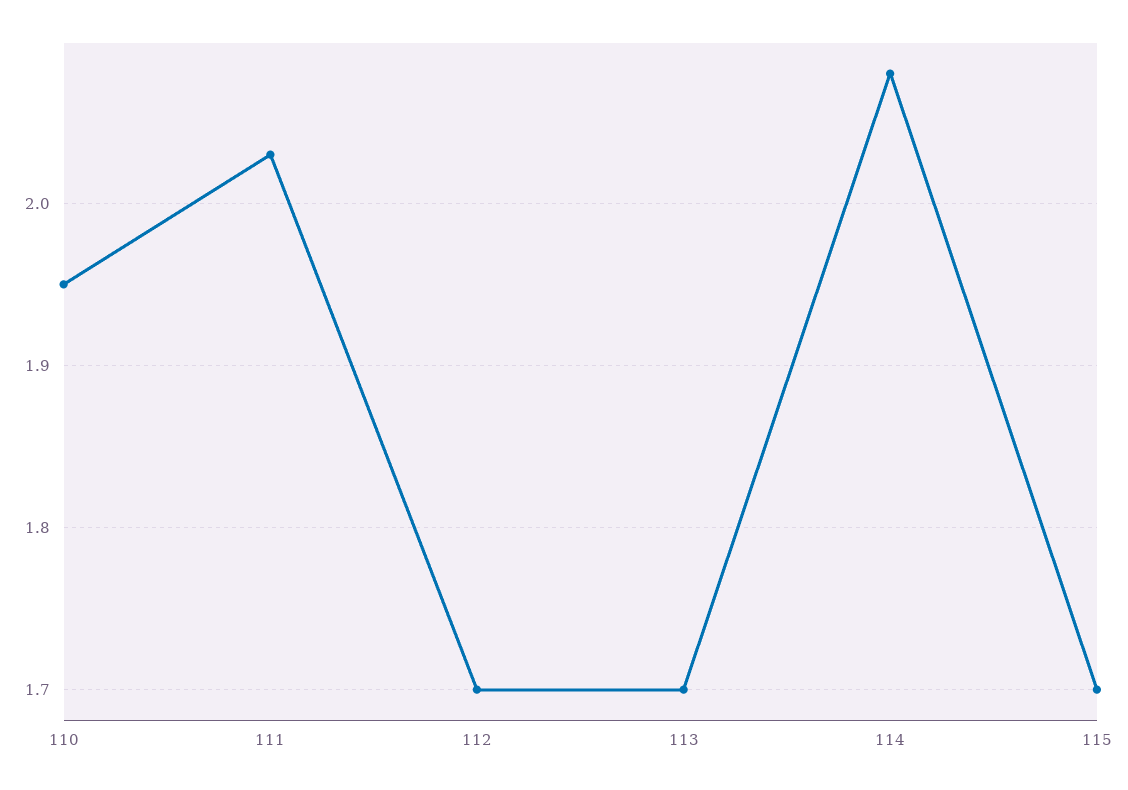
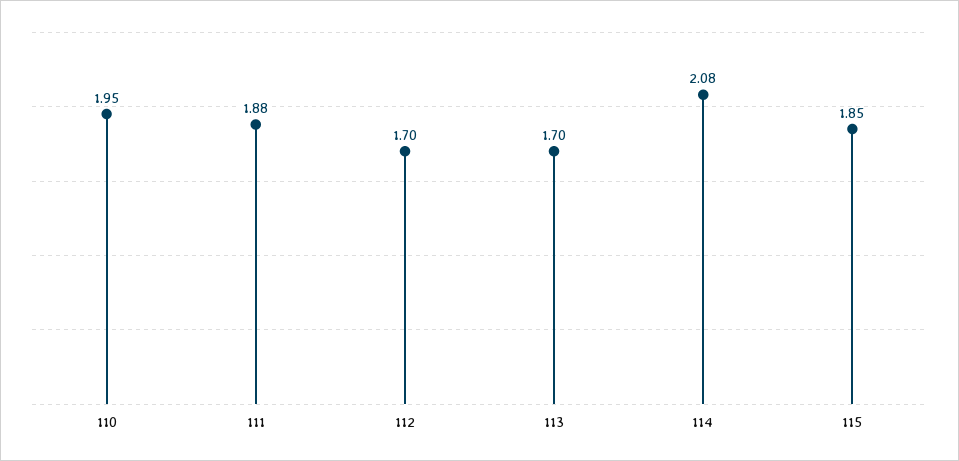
111: 2.03 -> 1.88
115: 1.7 -> 1.85

